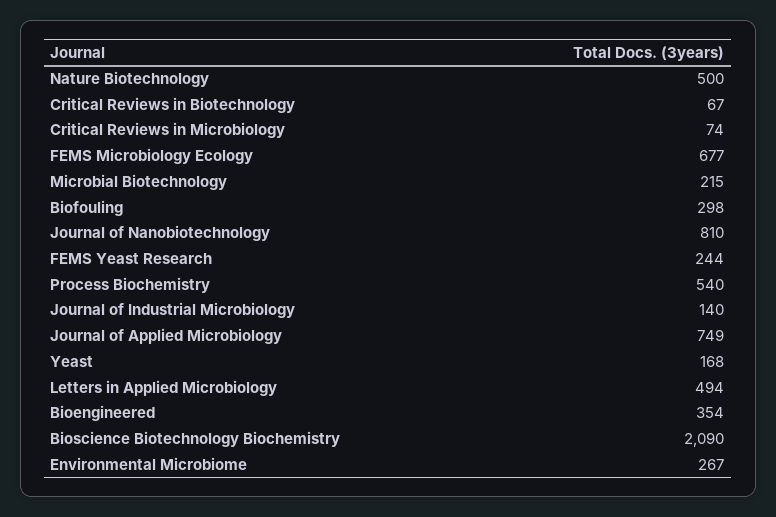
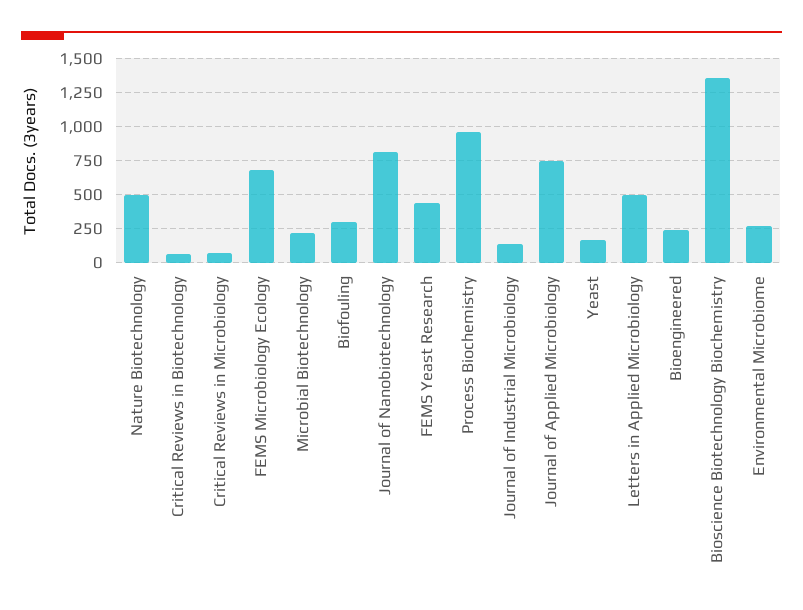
FEMS Yeast Research: 244 -> 450
Process Biochemistry: 540 -> 950
Bioengineered: 354 -> 250
Bioscience Biotechnology Biochemistry: 2090 -> 1350

